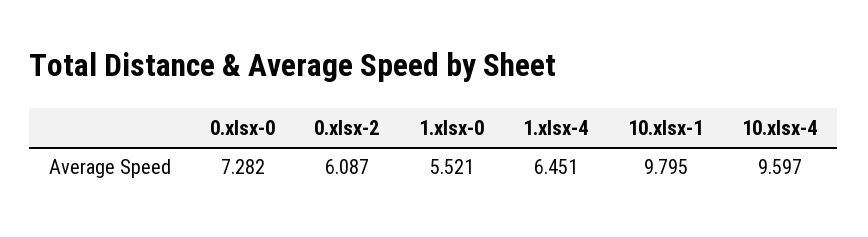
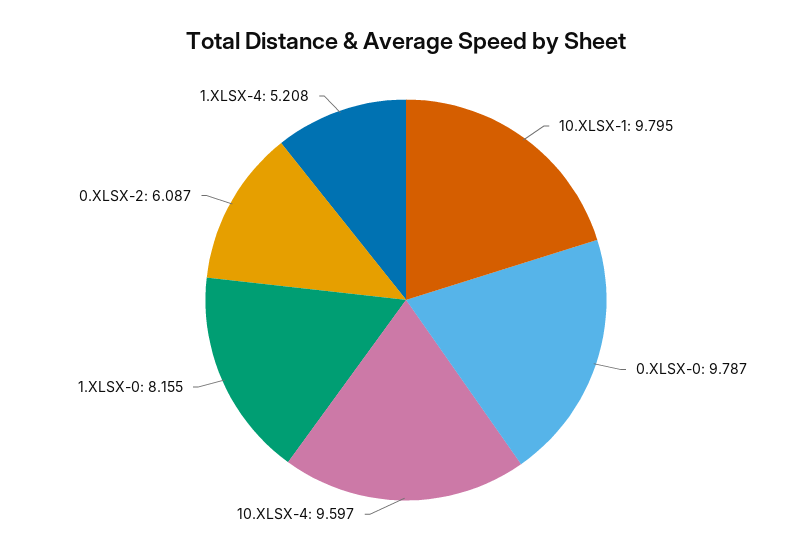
0.xlsx-0: 7.282 -> 9.787
1.xlsx-0: 5.521 -> 8.155
1.xlsx-4: 6.451 -> 5.208

